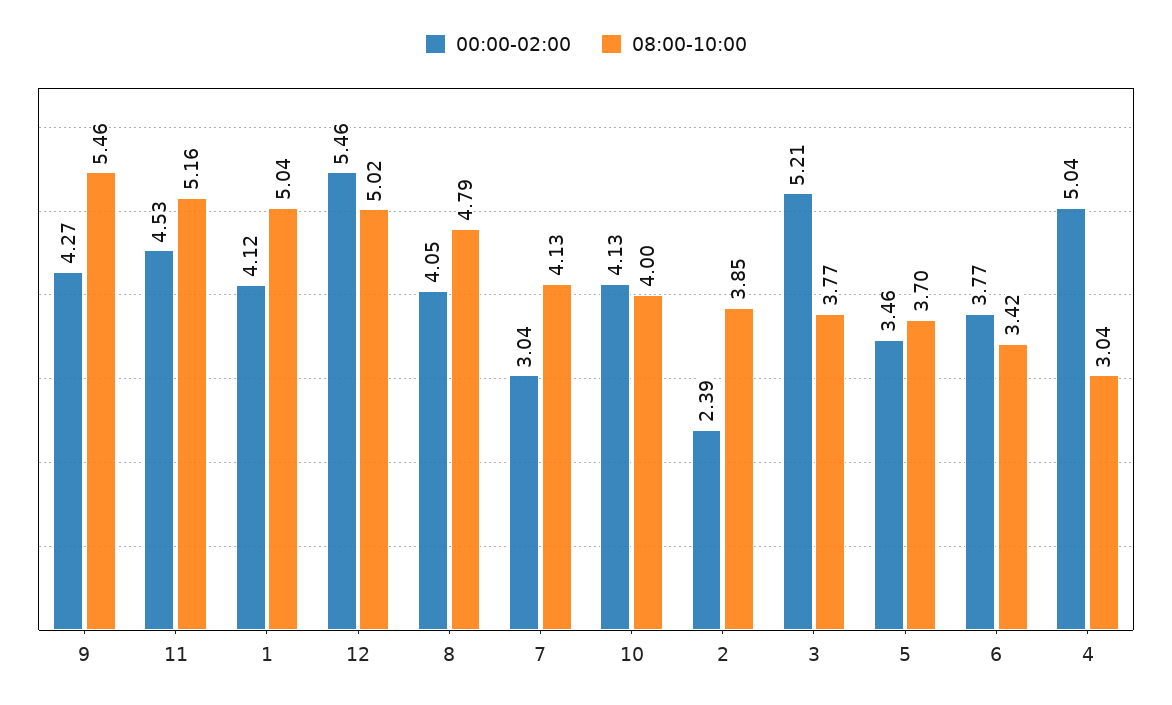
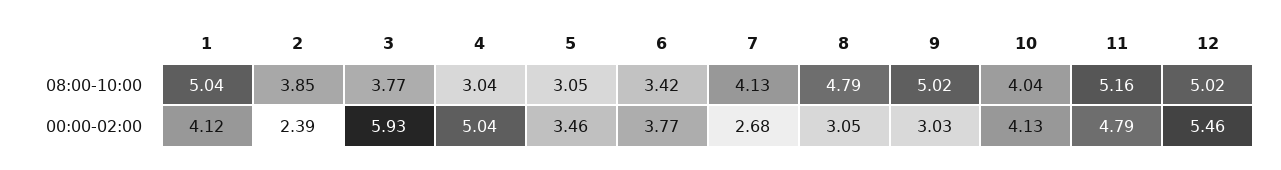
00:00-02:00, 9: 4.27 -> 3.03
08:00-10:00, 9: 5.46 -> 5.02
00:00-02:00, 11: 4.53 -> 4.79
00:00-02:00, 8: 4.05 -> 3.05
00:00-02:00, 7: 3.04 -> 2.68
08:00-10:00, 10: 4 -> 4.04
00:00-02:00, 3: 5.21 -> 5.93
08:00-10:00, 5: 3.7 -> 3.05

